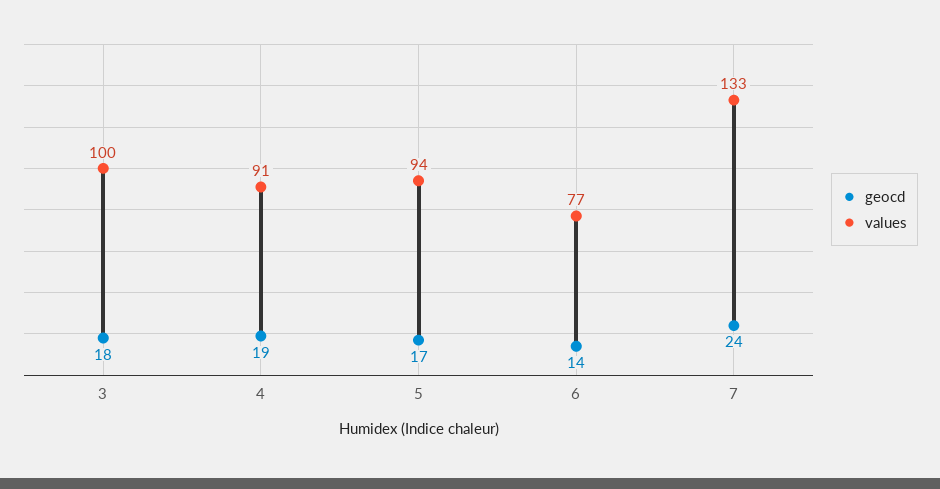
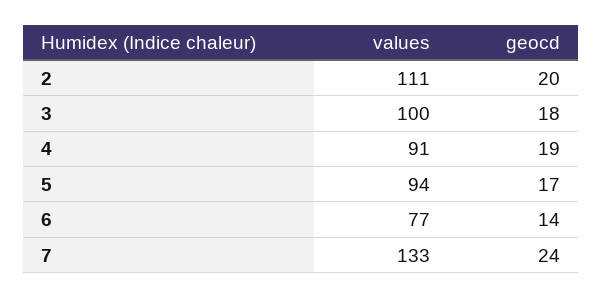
values, 2: none -> 111
geocd, 2: none -> 20

